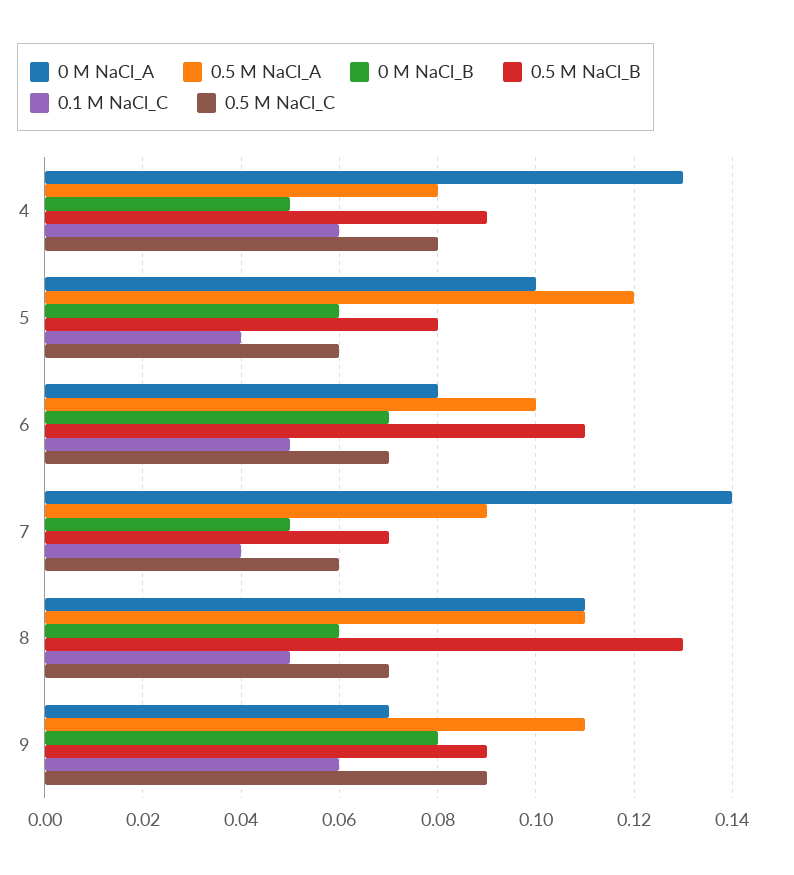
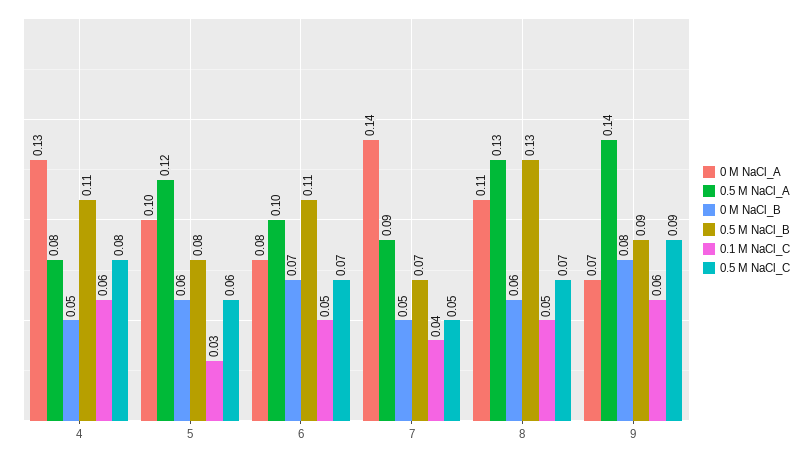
0.5 M NaCl_B, 4: 0.09 -> 0.11
0.1 M NaCl_C, 5: 0.04 -> 0.03
0.5 M NaCl_C, 7: 0.06 -> 0.05
0.5 M NaCl_A, 8: 0.11 -> 0.13
0.5 M NaCl_A, 9: 0.11 -> 0.14

